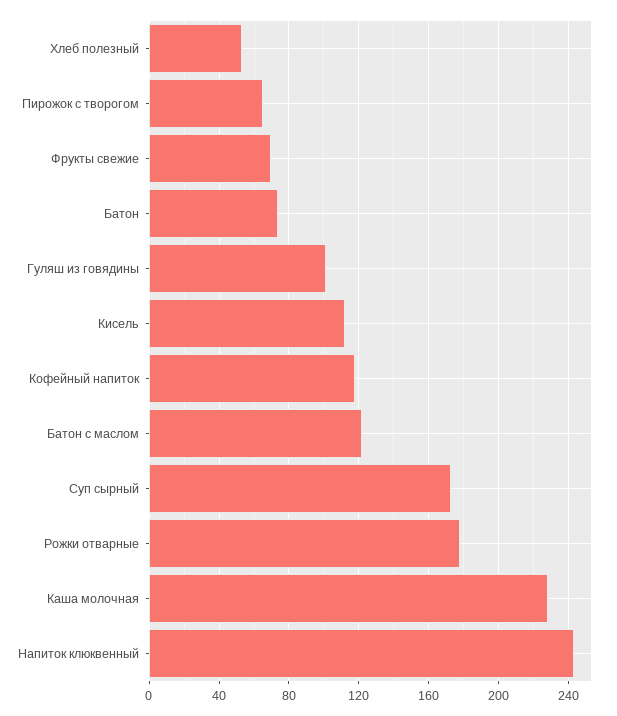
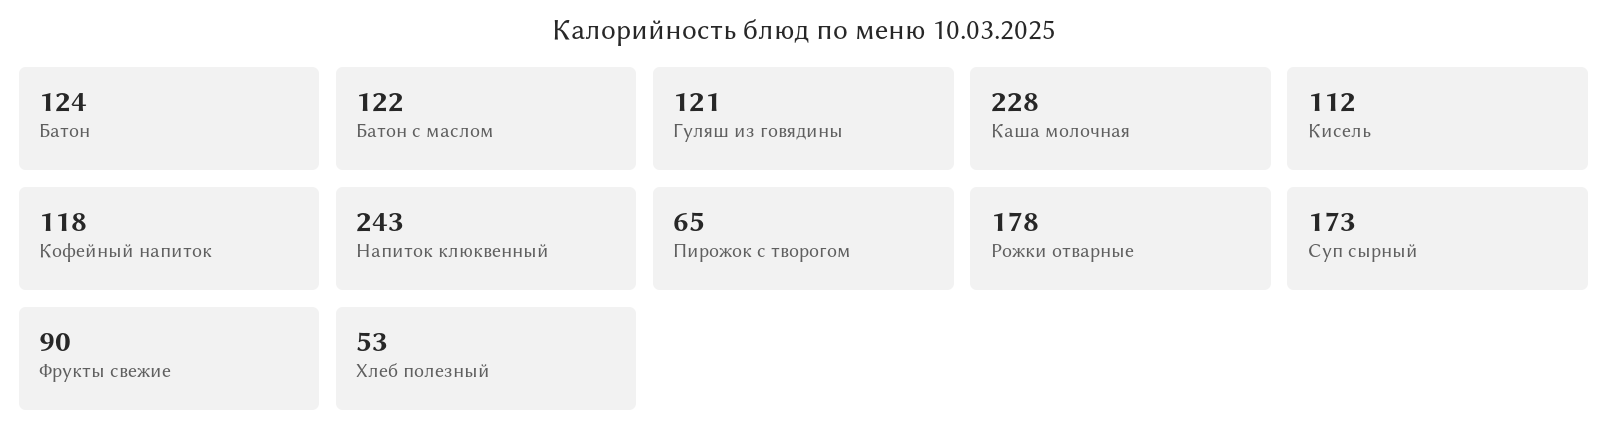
Фрукты свежие: 70 -> 90
Батон: 75 -> 124
Гуляш из говядины: 100 -> 121

